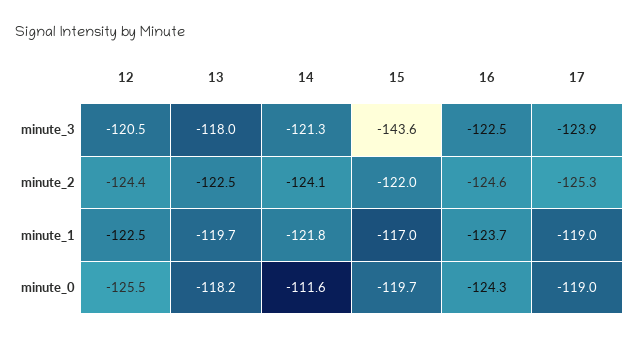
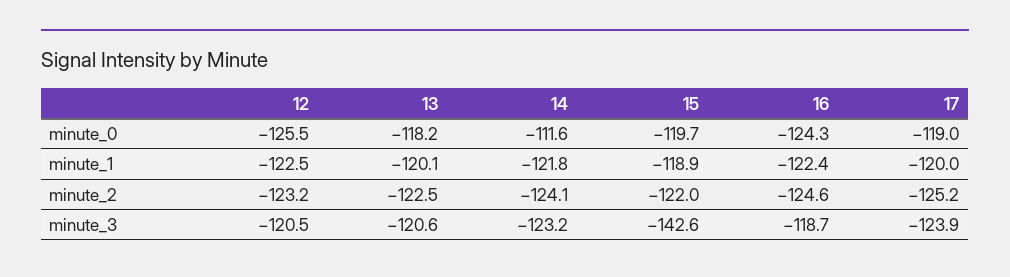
13, minute_3: -118 -> -120.6
14, minute_3: -121.3 -> -123.2
15, minute_3: -143.6 -> -142.6
16, minute_3: -122.5 -> -118.7
12, minute_2: -124.4 -> -123.2
17, minute_2: -125.3 -> -125.2
13, minute_1: -119.7 -> -120.1
15, minute_1: -117 -> -118.9
16, minute_1: -123.7 -> -122.4
17, minute_1: -119 -> -120

